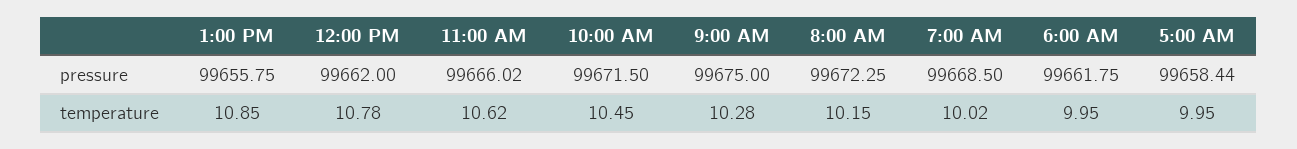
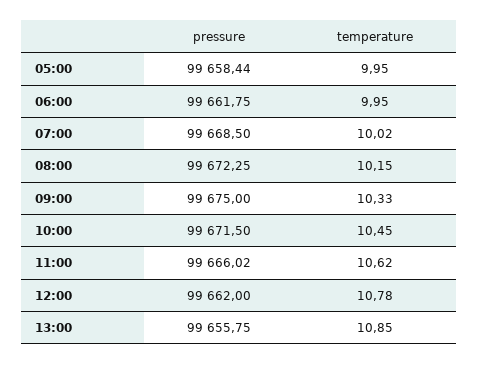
9:00 AM, temperature: 10.28 -> 10.33

